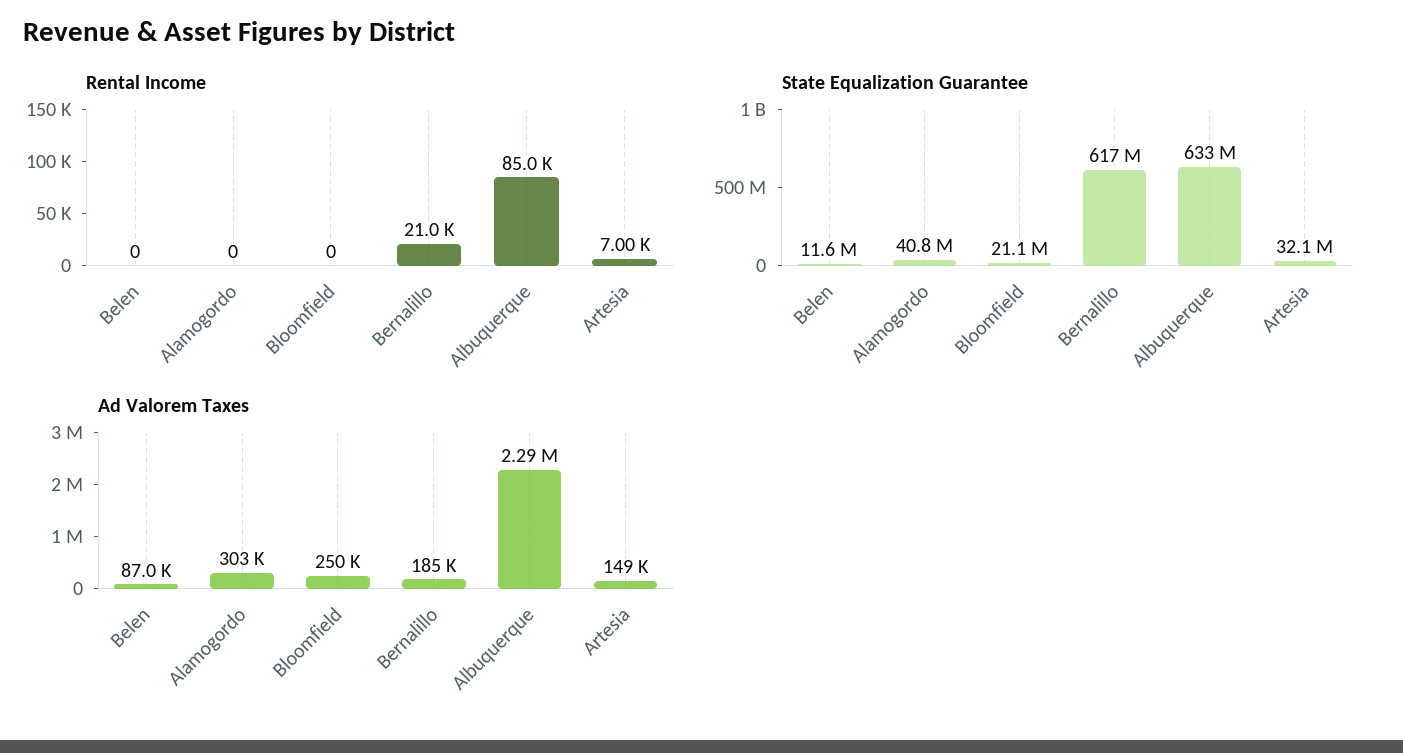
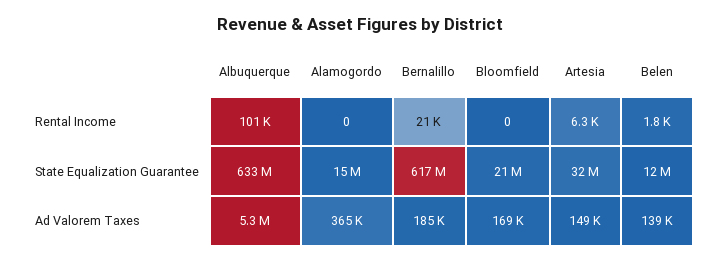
Rental Income, Belen: 0 -> 1800
Rental Income, Albuquerque: 85000 -> 101000
Rental Income, Artesia: 7000 -> 6300
State Equalization Guarantee, Alamogordo: 40800000 -> 15000000
Ad Valorem Taxes, Belen: 87000 -> 139000
Ad Valorem Taxes, Alamogordo: 303000 -> 365000
Ad Valorem Taxes, Bloomfield: 250000 -> 169000
Ad Valorem Taxes, Albuquerque: 2290000 -> 5300000

